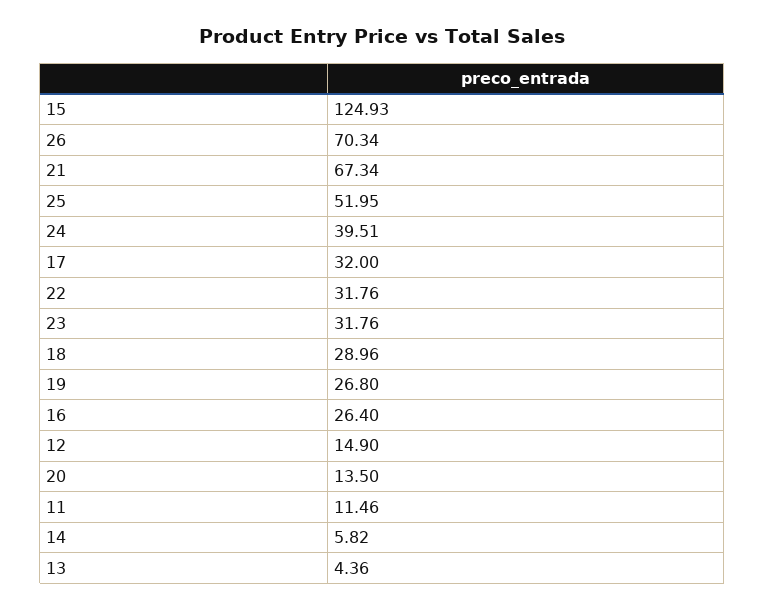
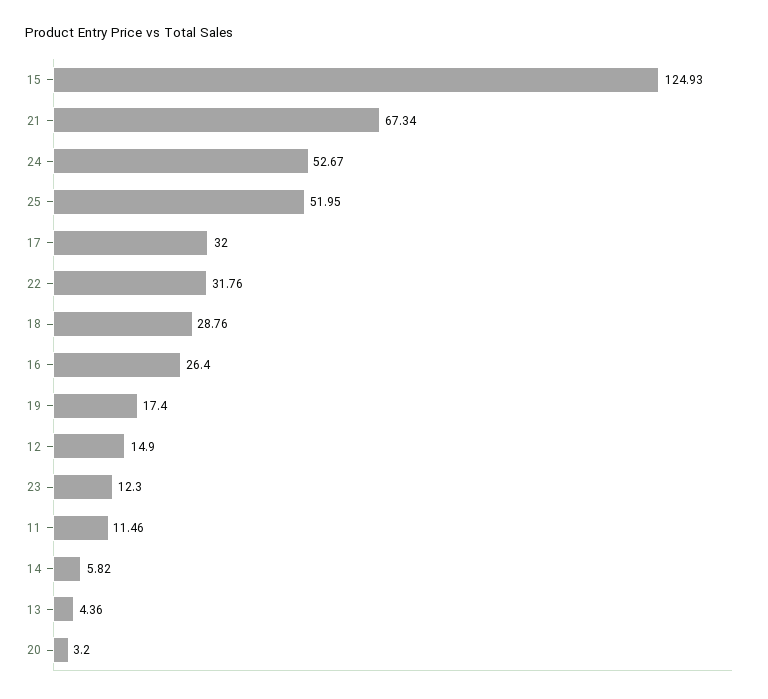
26: 70.34 -> none
24: 39.51 -> 52.67
23: 31.76 -> 12.3
18: 28.96 -> 28.76
19: 26.8 -> 17.4
20: 13.5 -> 3.2

